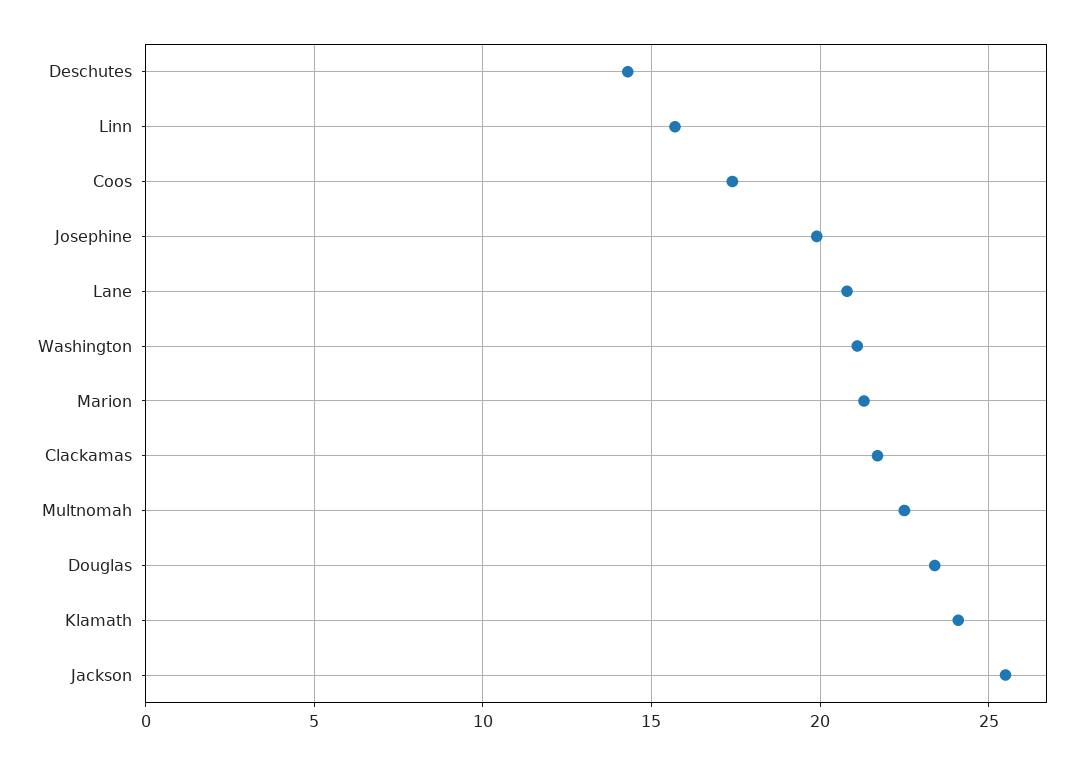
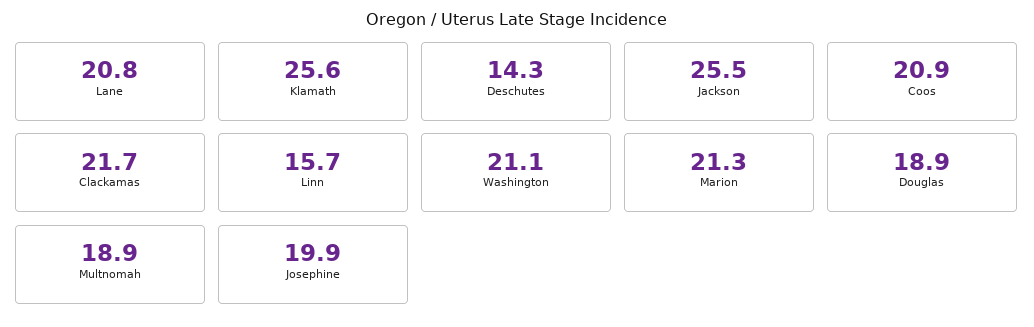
Coos: 17.5 -> 20.9
Multnomah: 22.5 -> 18.9
Douglas: 23.5 -> 18.9
Klamath: 24 -> 25.6

